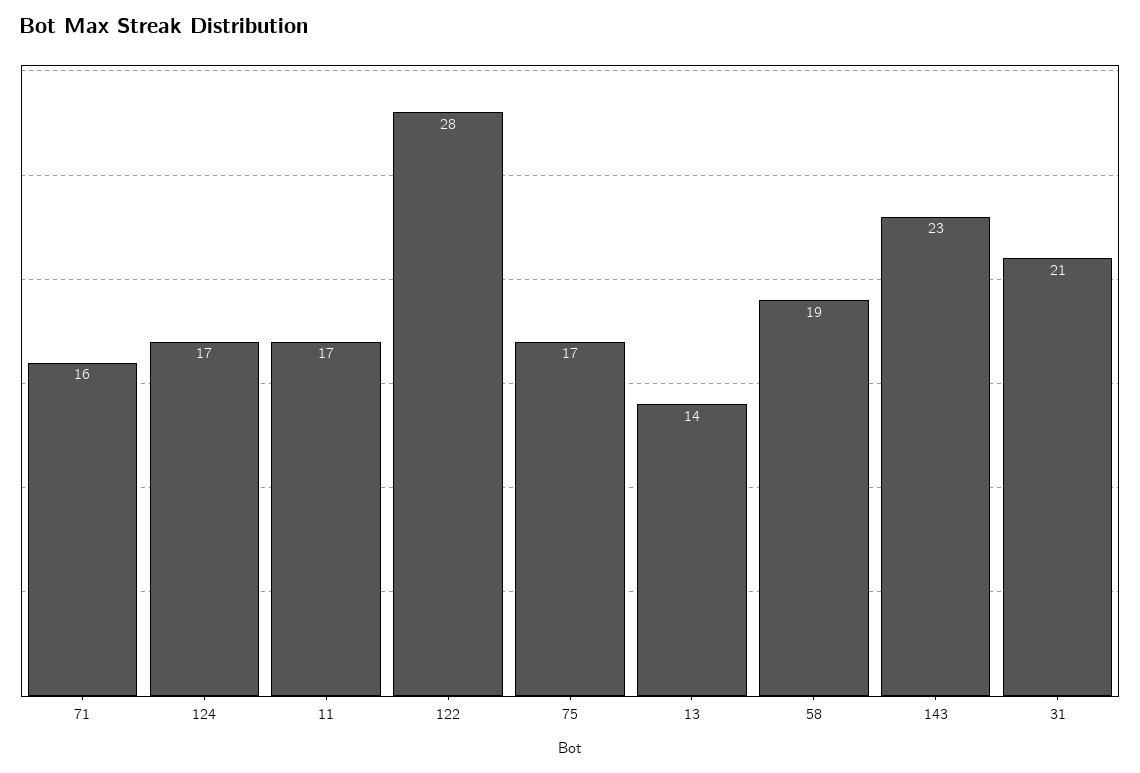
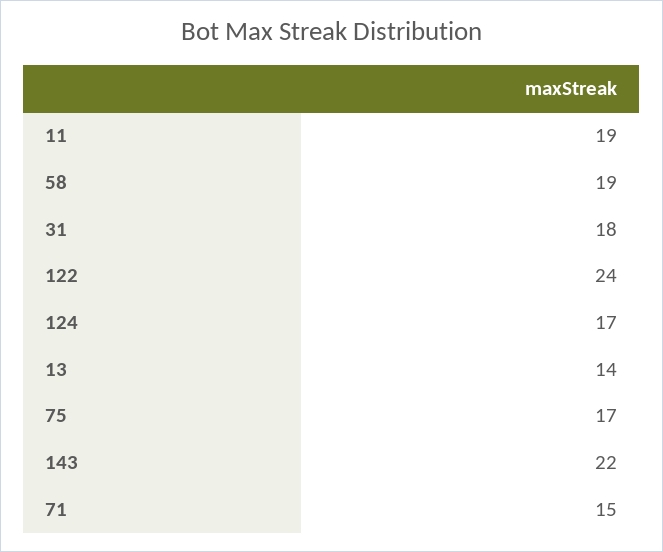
71: 16 -> 15
11: 17 -> 19
122: 28 -> 24
143: 23 -> 22
31: 21 -> 18

